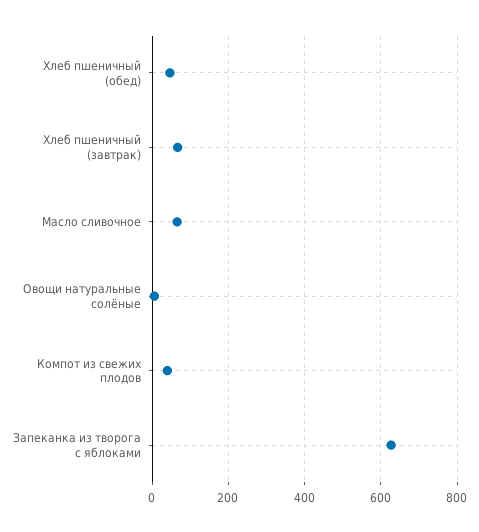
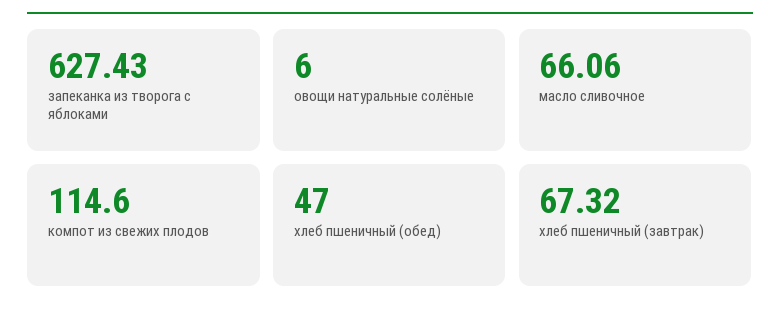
Компот из свежих плодов: 40 -> 114.6

